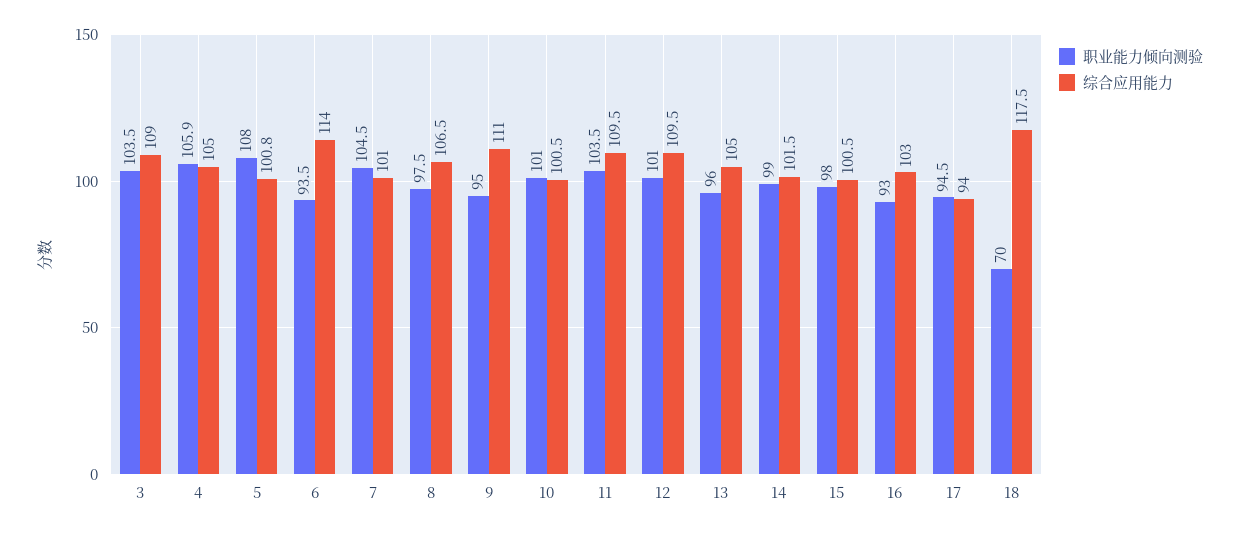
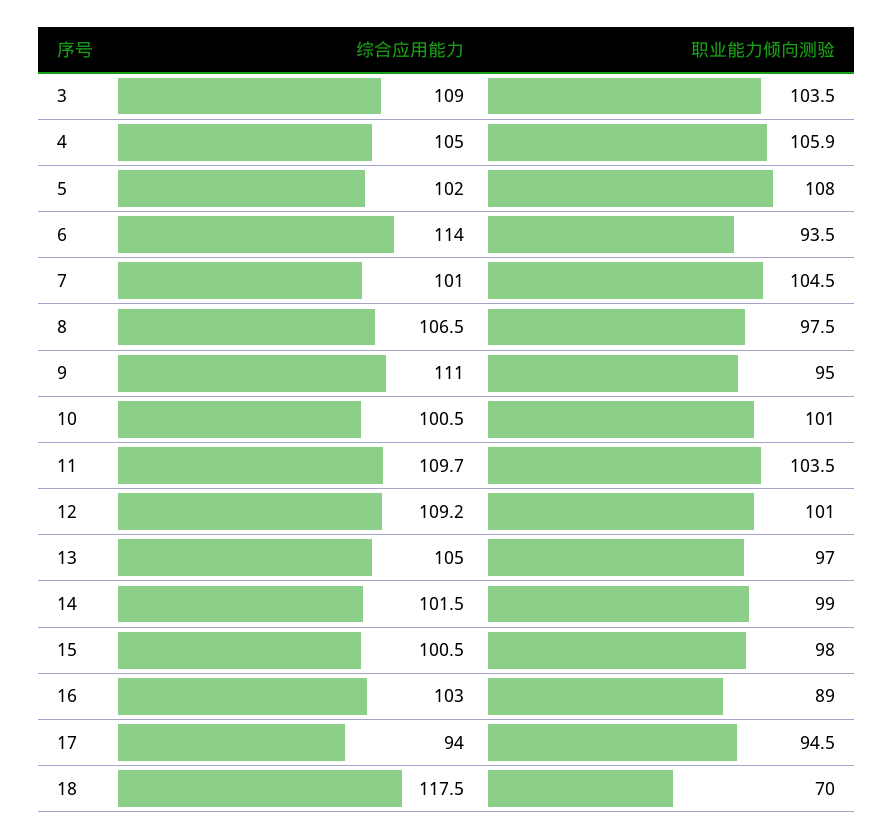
综合应用能力, 5: 100.8 -> 102
综合应用能力, 11: 109.5 -> 109.7
综合应用能力, 12: 109.5 -> 109.2
职业能力倾向测验, 13: 96 -> 97
职业能力倾向测验, 16: 93 -> 89

